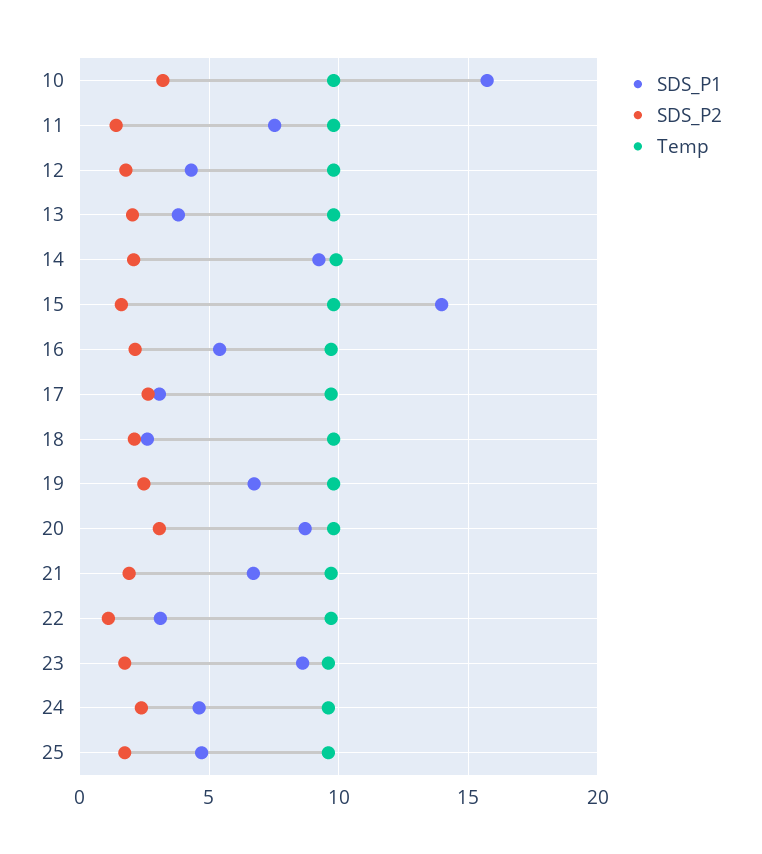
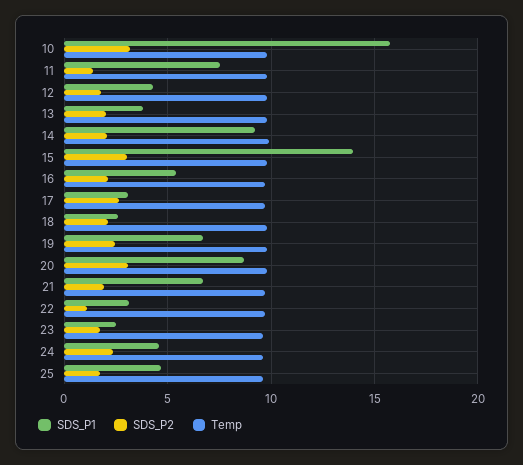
SDS_P2, 15: 1.5 -> 3
SDS_P1, 23: 8.5 -> 2.5

